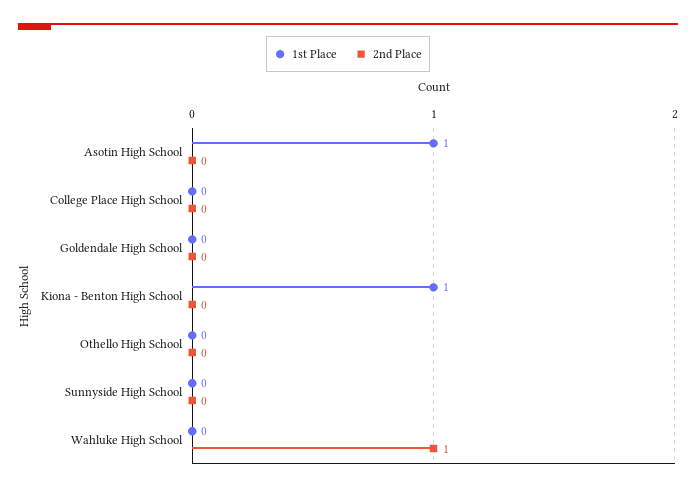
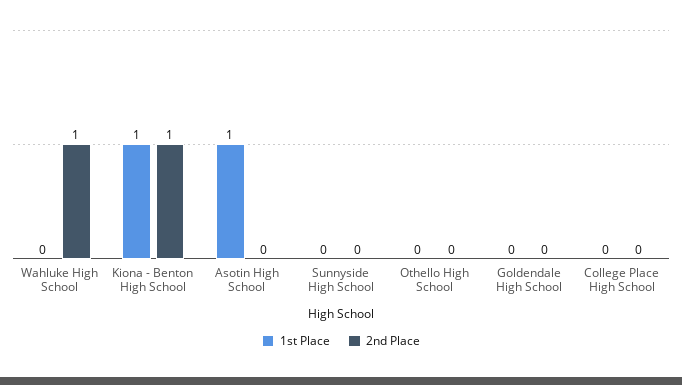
2nd Place, Kiona - Benton High School: 0 -> 1

